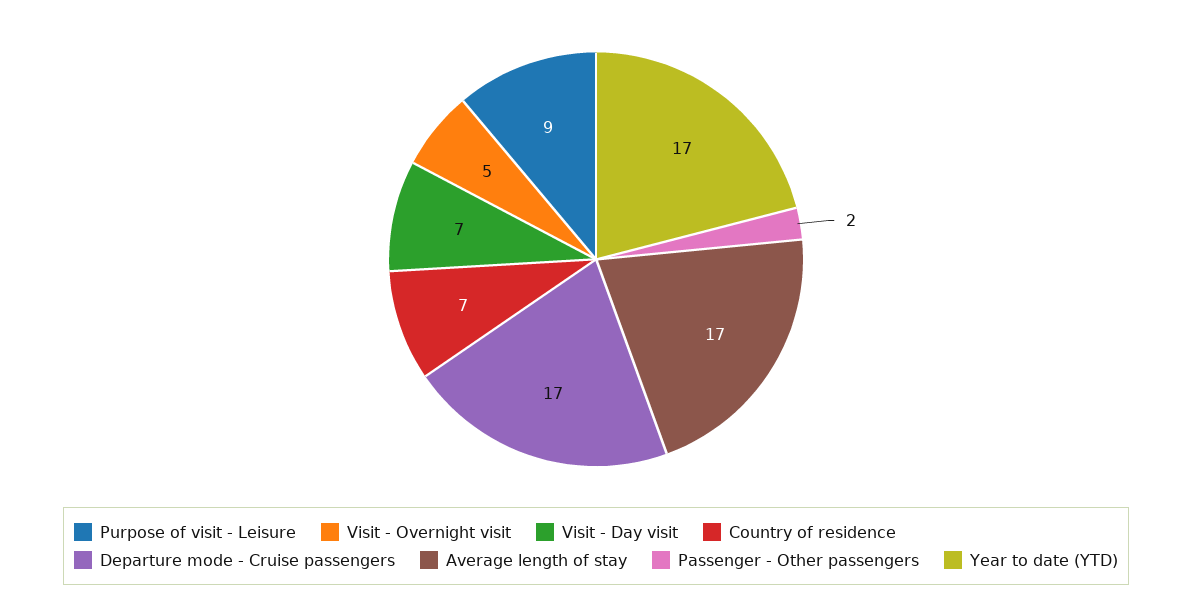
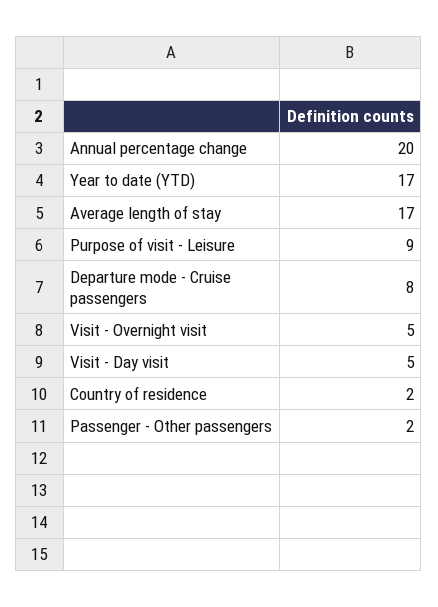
Visit - Day visit: 7 -> 5
Country of residence: 7 -> 2
Departure mode - Cruise passengers: 17 -> 8
Annual percentage change: none -> 20

